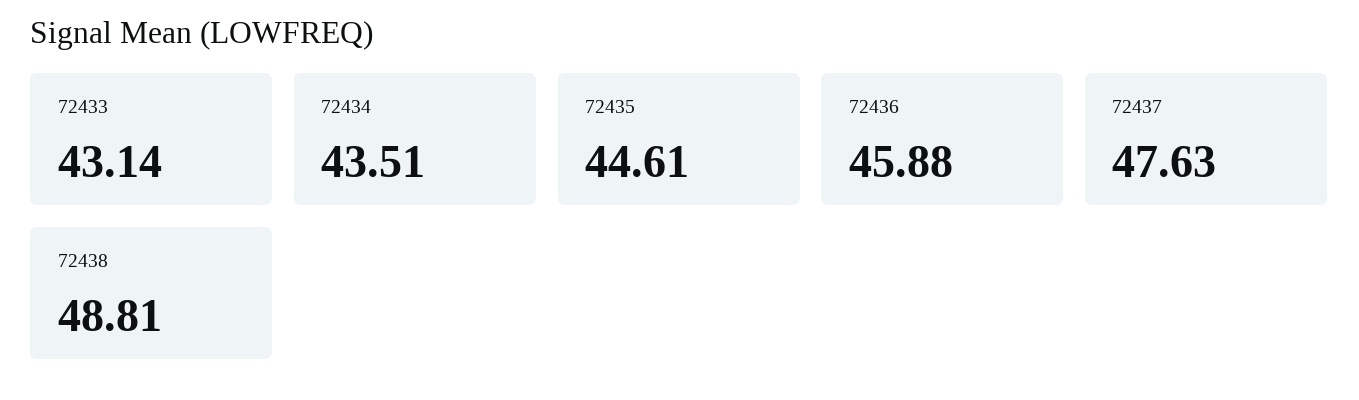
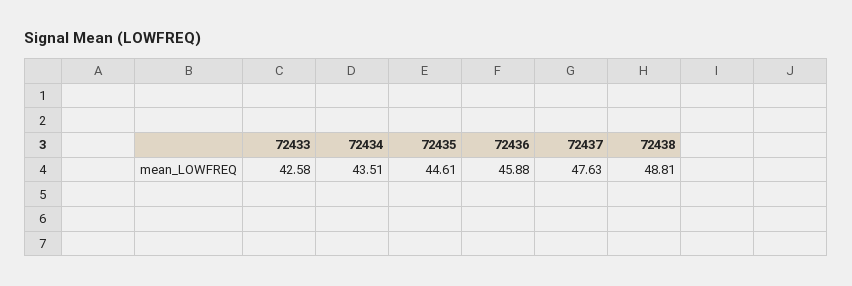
72433: 43.14 -> 42.58

